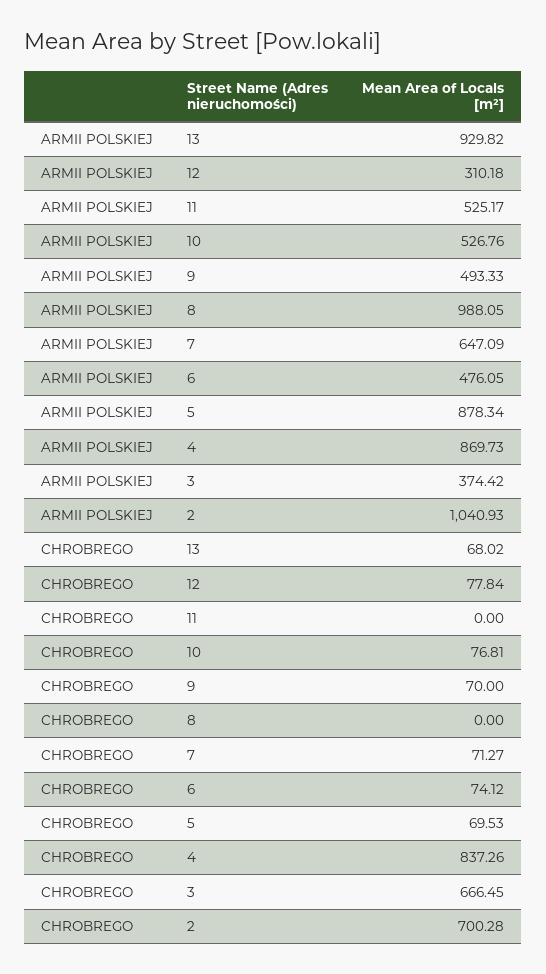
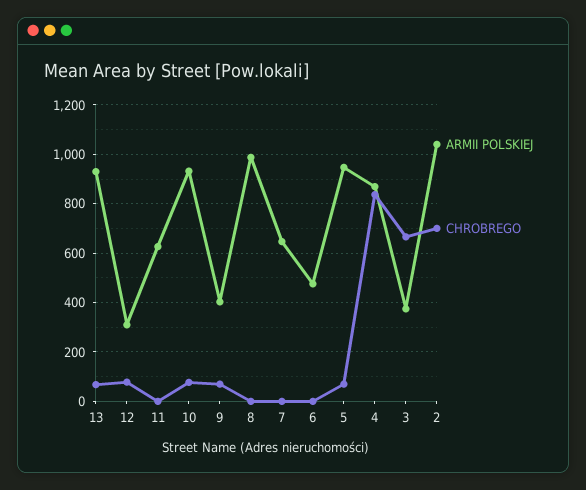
ARMII POLSKIEJ, 11: 525.17 -> 625
ARMII POLSKIEJ, 10: 526.76 -> 925
ARMII POLSKIEJ, 9: 493.33 -> 400
ARMII POLSKIEJ, 5: 878.34 -> 950
CHROBREGO, 7: 71.27 -> 0
CHROBREGO, 6: 74.12 -> 0

